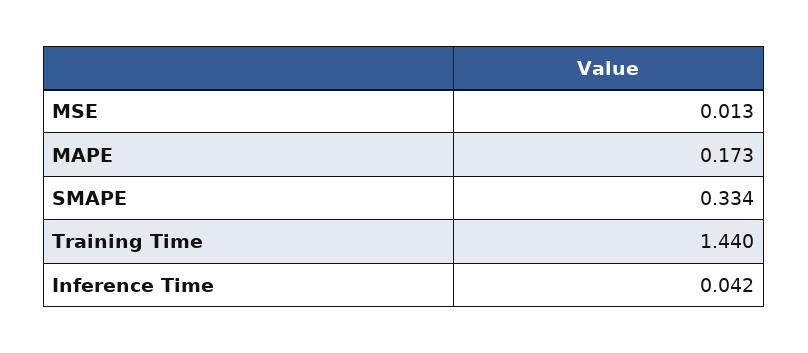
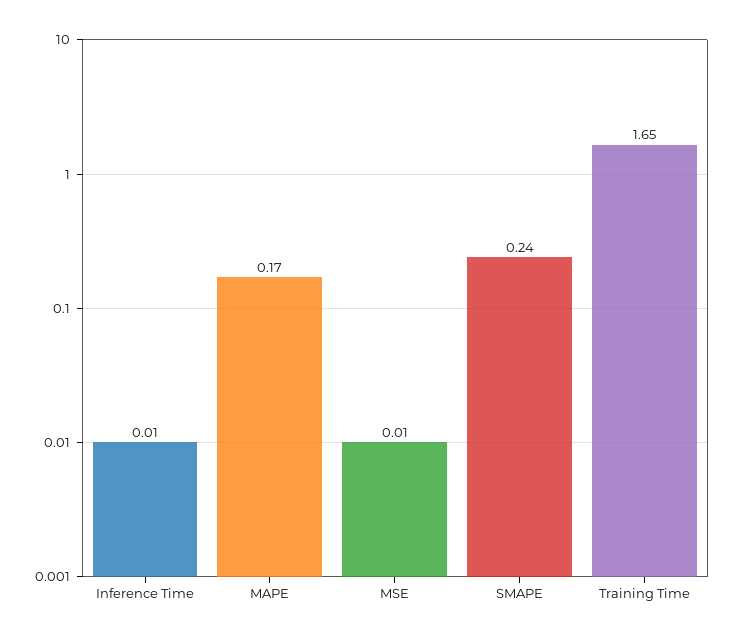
SMAPE: 0.334 -> 0.24
Training Time: 1.44 -> 1.65
Inference Time: 0.042 -> 0.01

